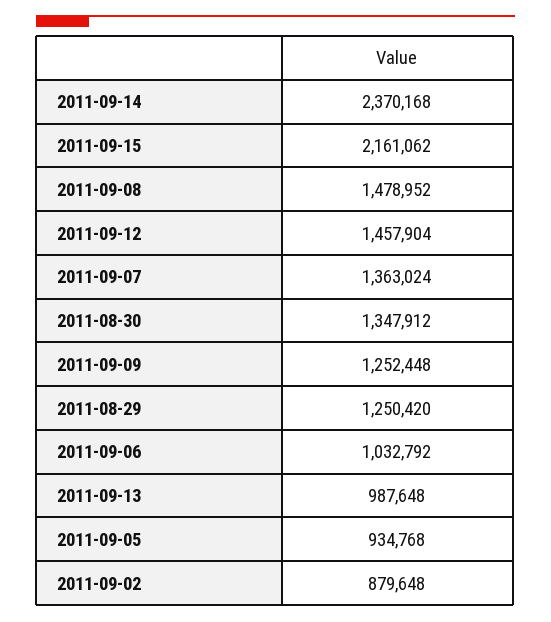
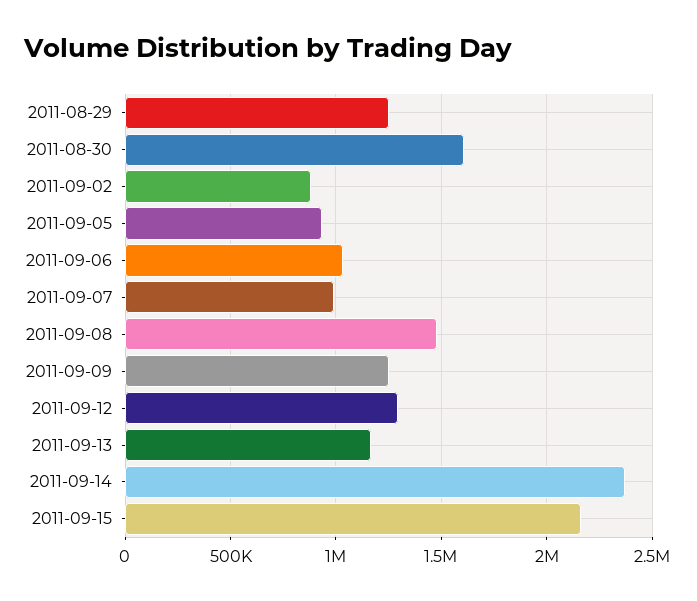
2011-09-12: 1457904 -> 1300000
2011-09-07: 1363024 -> 1000000
2011-08-30: 1347912 -> 1600000
2011-09-13: 987648 -> 1150000

